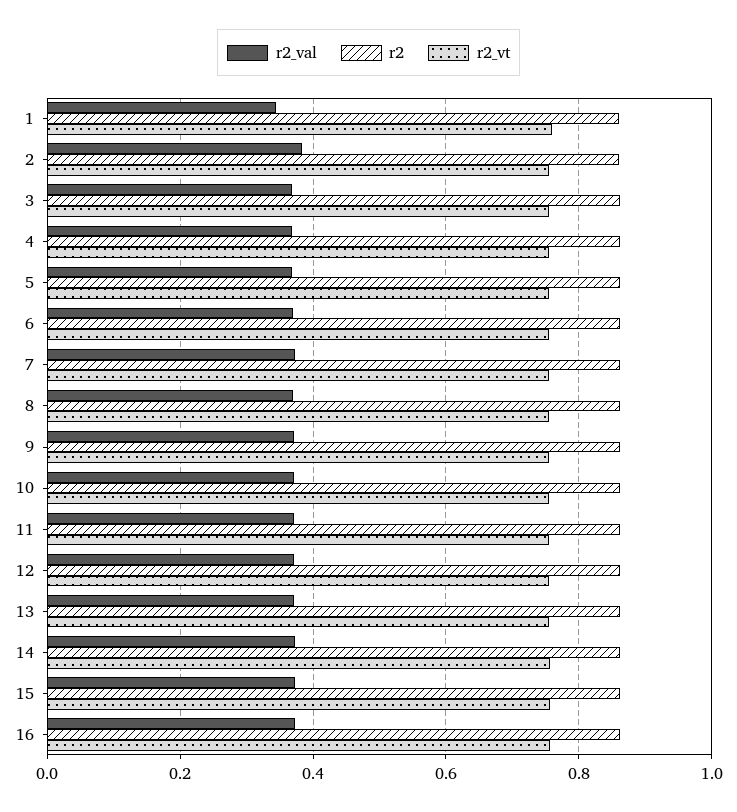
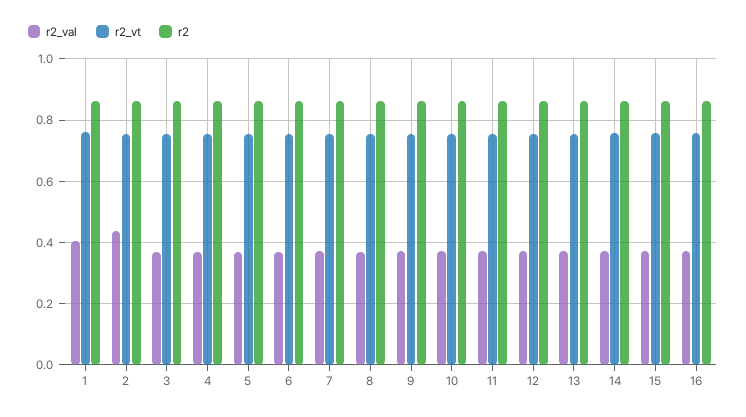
r2_val, 1: 0.34 -> 0.4
r2_val, 2: 0.38 -> 0.44

